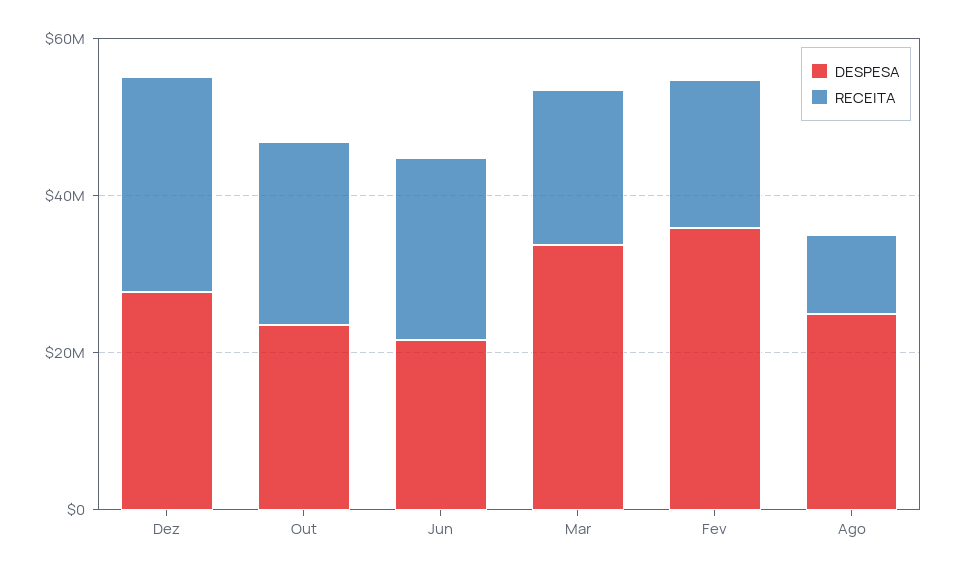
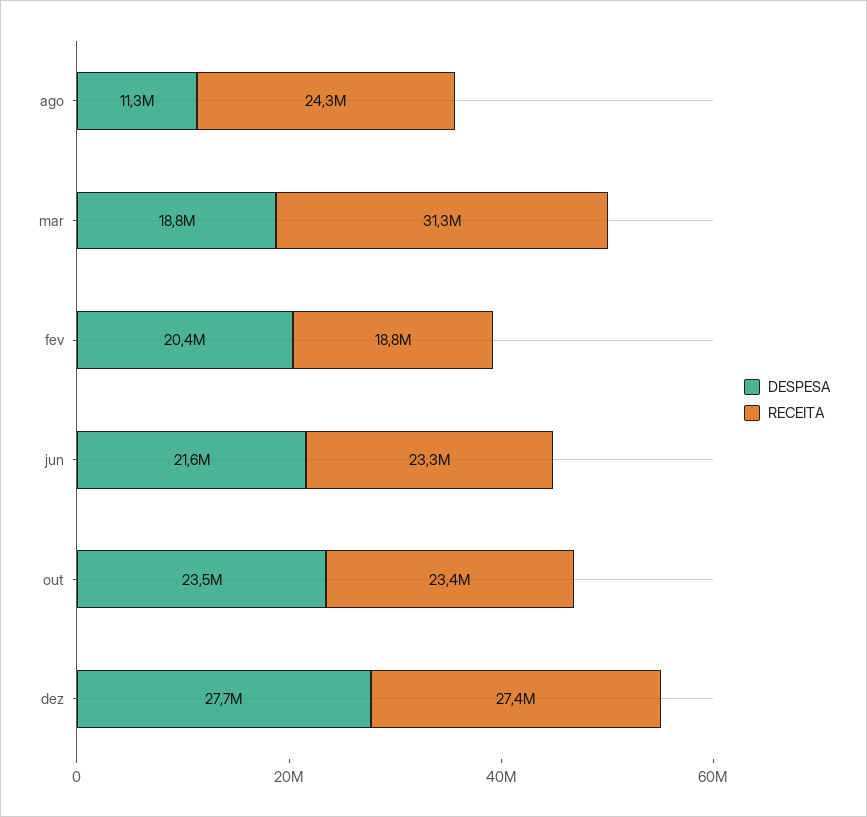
DESPESA, Mar: 35000000 -> 18800000
RECEITA, Mar: 20000000 -> 31300000
DESPESA, Fev: 35000000 -> 20400000
DESPESA, Ago: 25000000 -> 11300000
RECEITA, Ago: 10000000 -> 24300000

